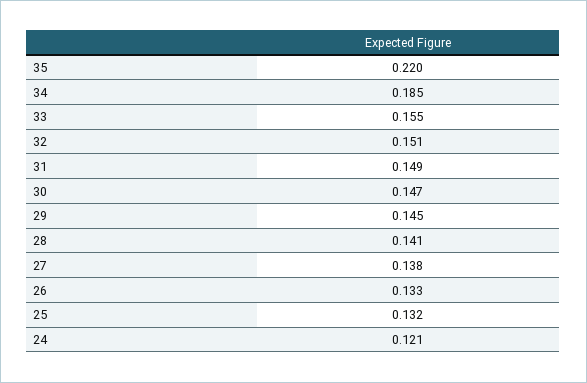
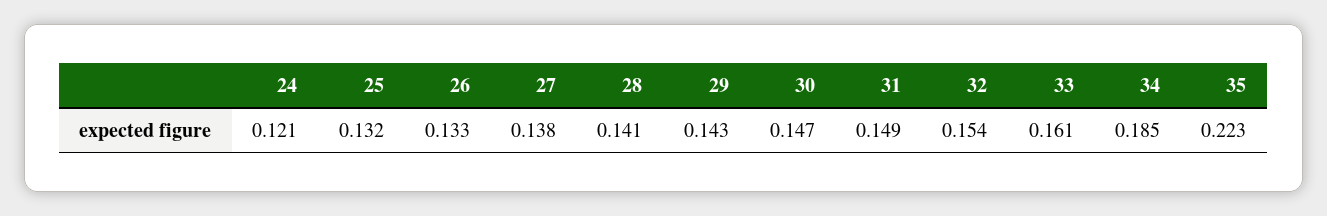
35: 0.22 -> 0.223
33: 0.155 -> 0.161
32: 0.151 -> 0.154
29: 0.145 -> 0.143

